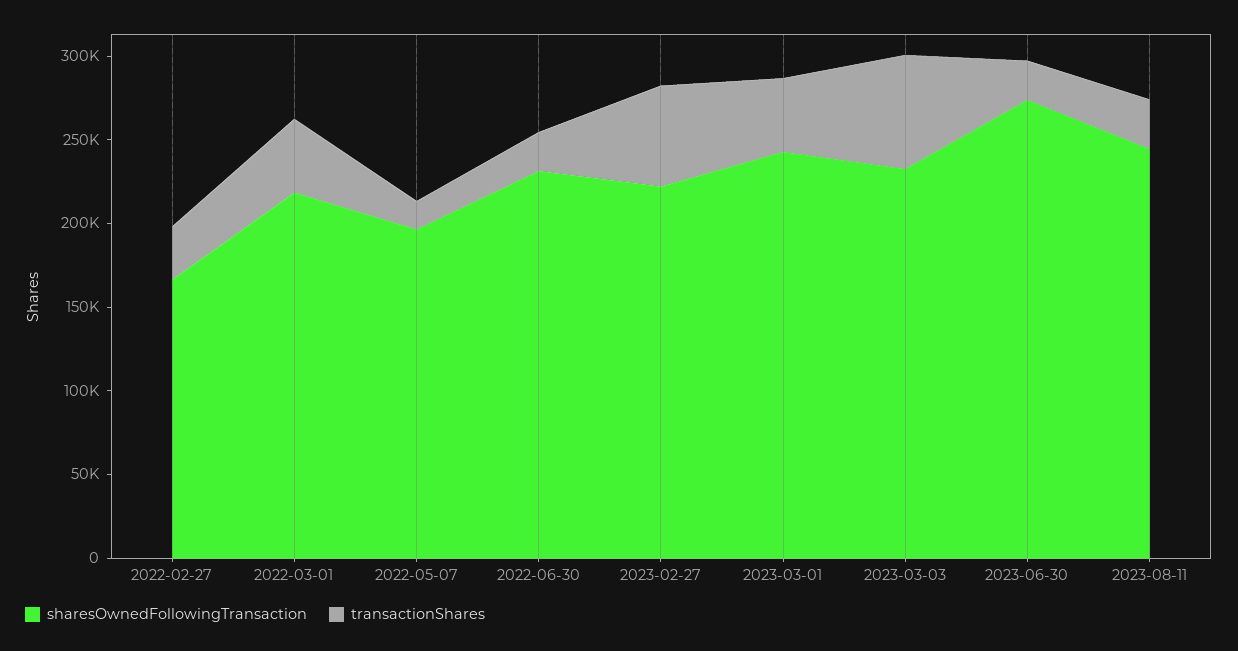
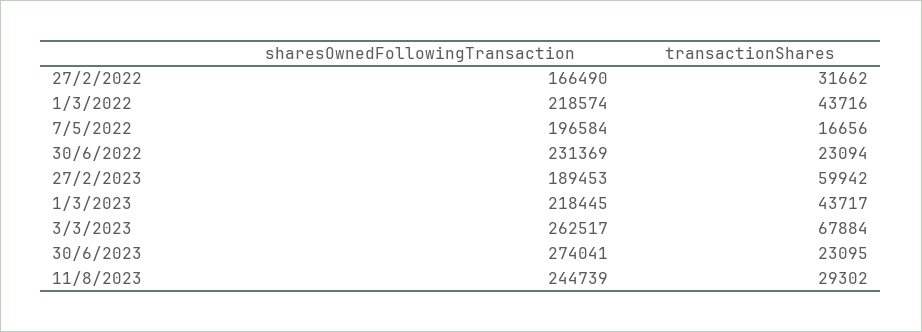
sharesOwnedFollowingTransaction, 2023-02-27: 220000 -> 189453
sharesOwnedFollowingTransaction, 2023-03-01: 240000 -> 218445
sharesOwnedFollowingTransaction, 2023-03-03: 230000 -> 262517

